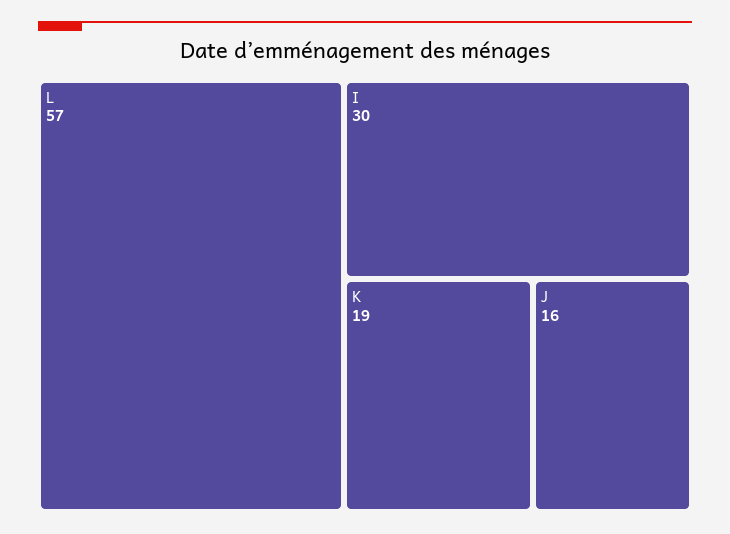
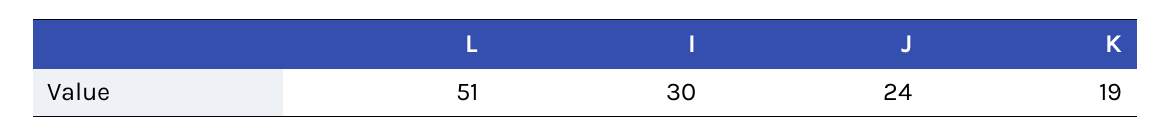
L: 57 -> 51
J: 16 -> 24

